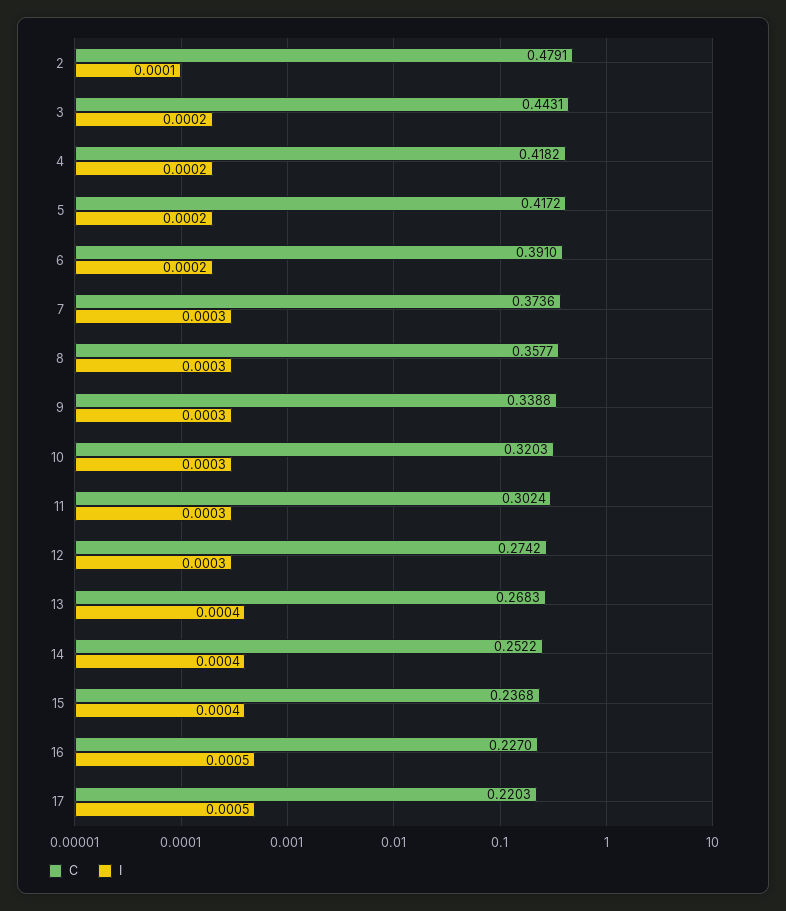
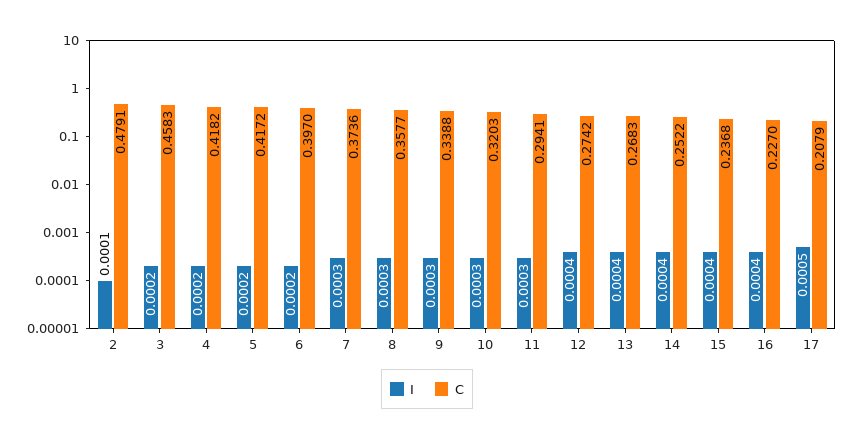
C, 3: 0.4431 -> 0.4583
C, 6: 0.391 -> 0.397
C, 11: 0.3024 -> 0.2941
I, 12: 0.0003 -> 0.0004
I, 16: 0.0005 -> 0.0004
C, 17: 0.2203 -> 0.2079

